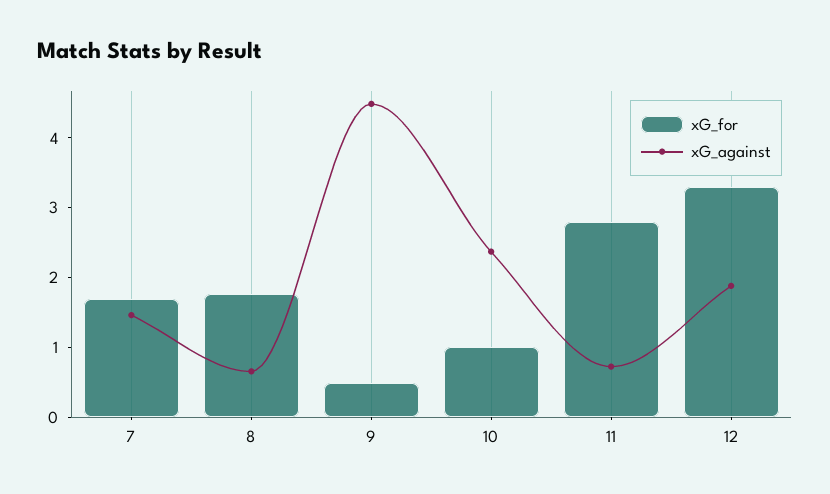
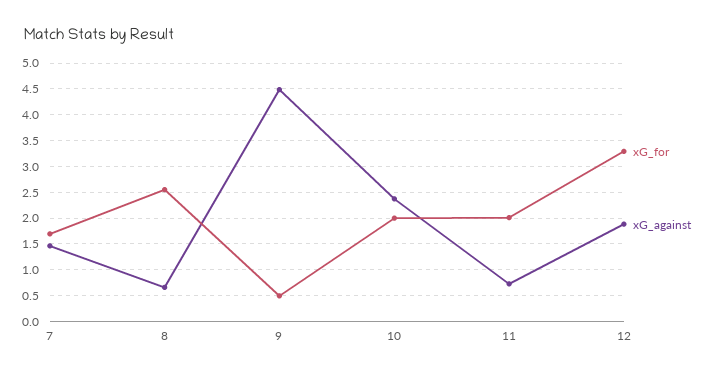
xG_for, 8: 1.8 -> 2.5
xG_for, 10: 1 -> 2
xG_for, 11: 2.8 -> 2

